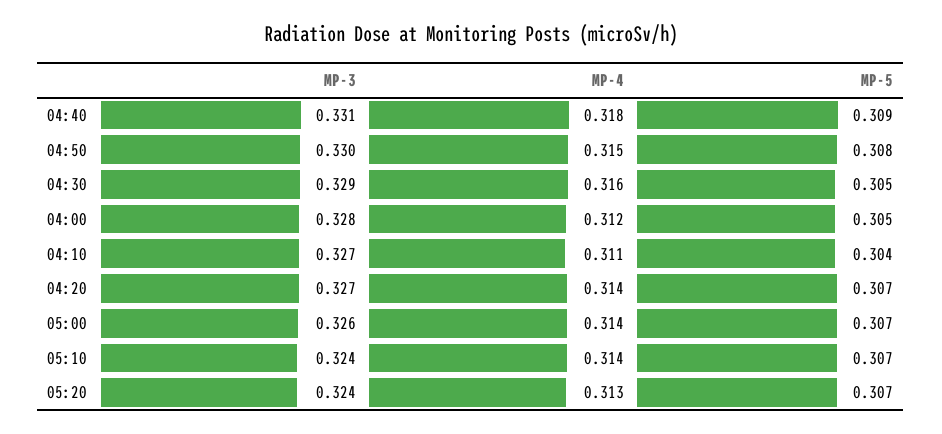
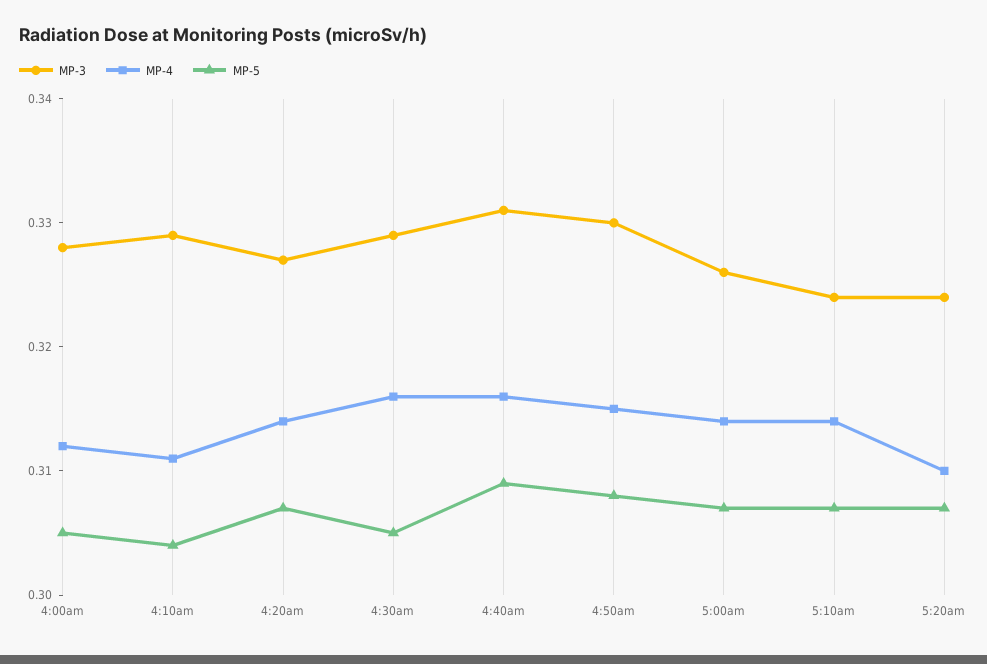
MP-4, 04:40: 0.318 -> 0.316
MP-3, 04:10: 0.327 -> 0.329
MP-4, 05:20: 0.313 -> 0.31

